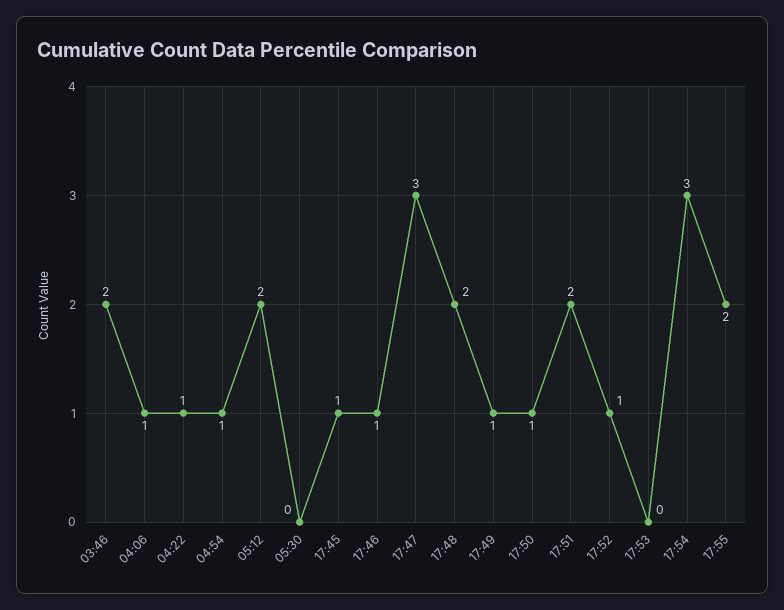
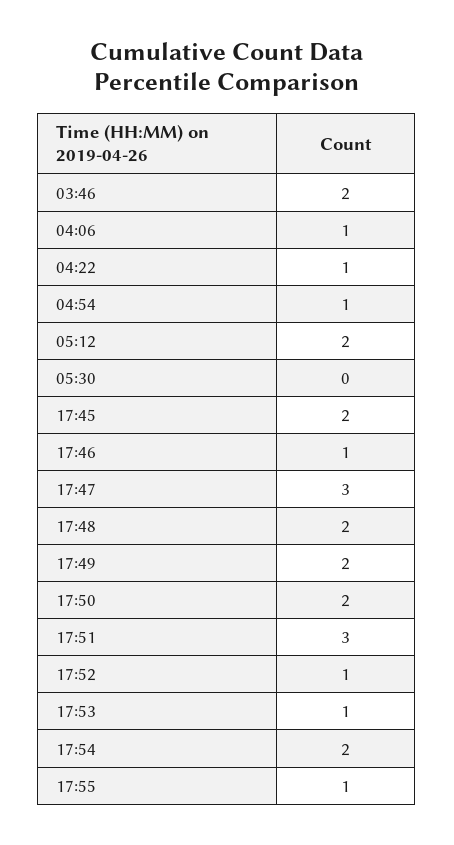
17:45: 1 -> 2
17:49: 1 -> 2
17:50: 1 -> 2
17:51: 2 -> 3
17:53: 0 -> 1
17:54: 3 -> 2
17:55: 2 -> 1

